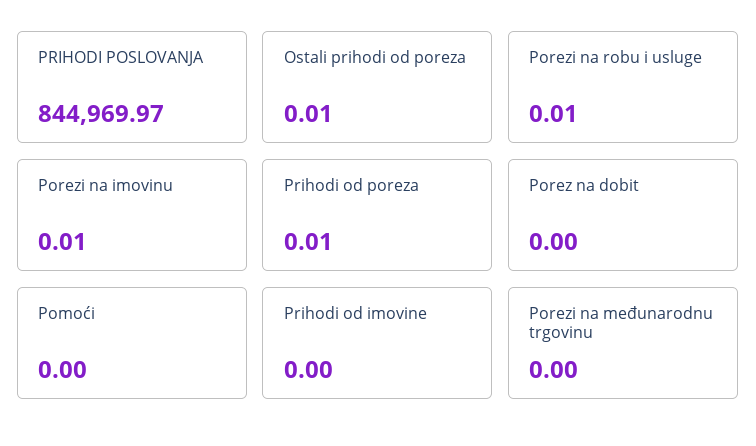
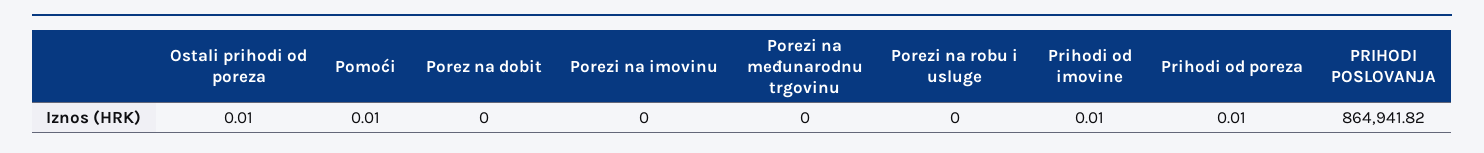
PRIHODI POSLOVANJA: 844969.97 -> 864941.82
Porezi na robu i usluge: 0.01 -> 0
Porezi na imovinu: 0.01 -> 0
Pomoći: 0 -> 0.01
Prihodi od imovine: 0 -> 0.01

